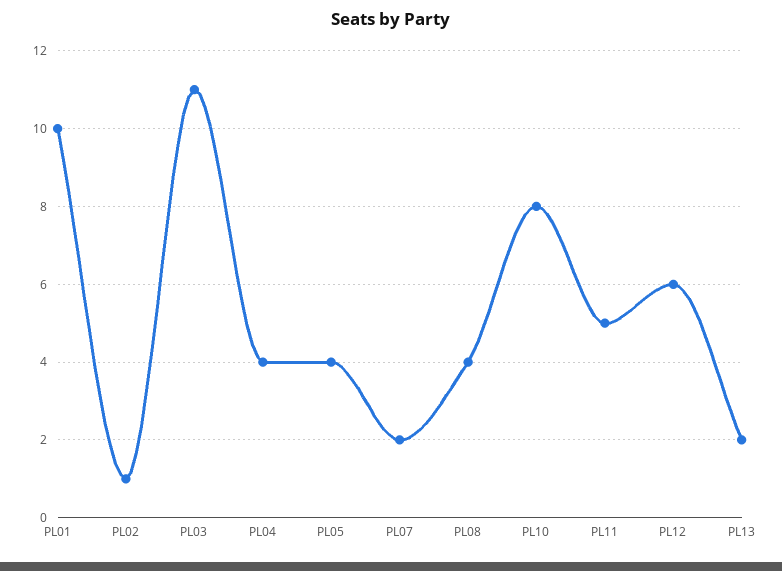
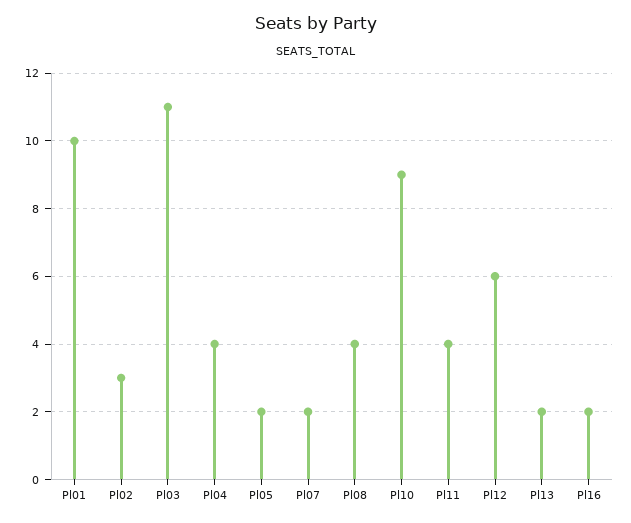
PL02: 1 -> 3
PL05: 4 -> 2
PL10: 8 -> 9
PL11: 5 -> 4
Pl16: none -> 2

